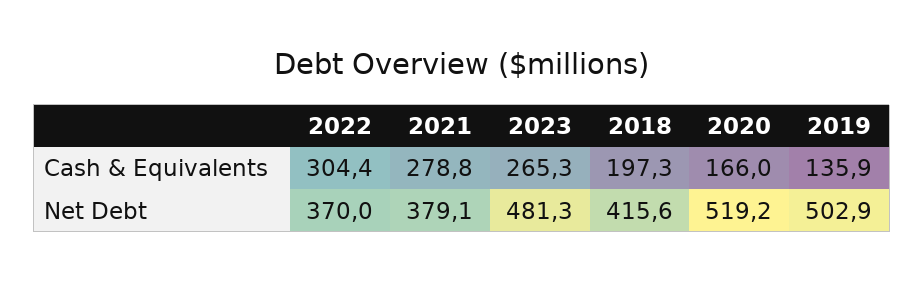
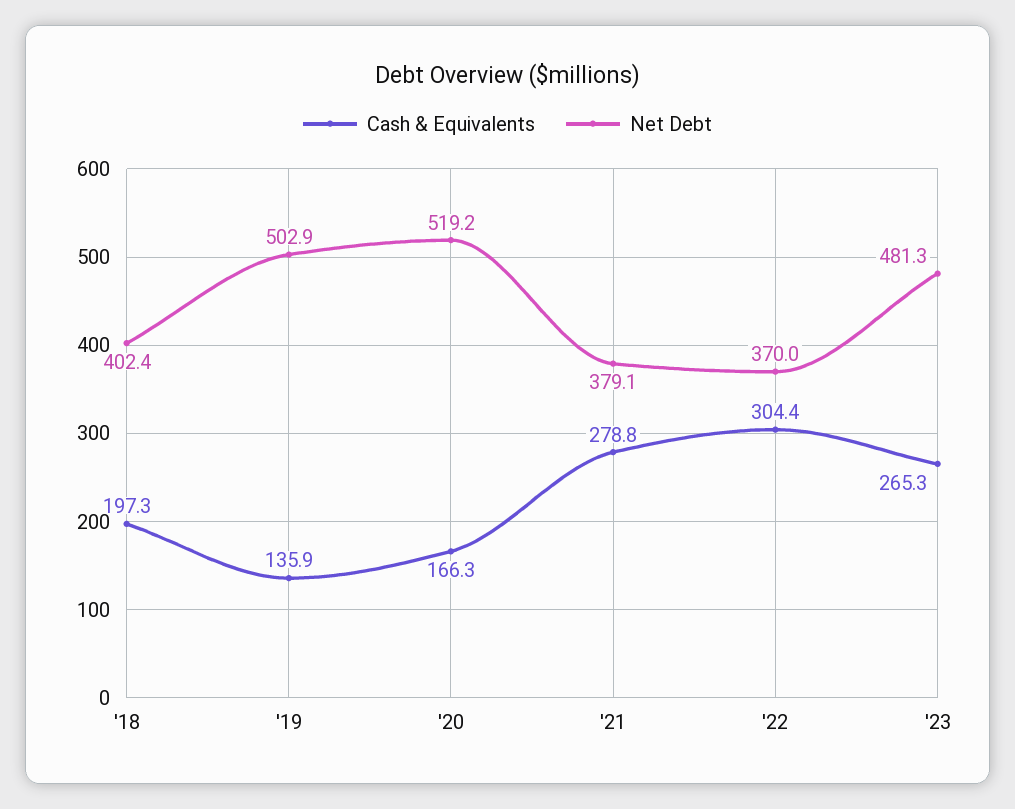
Cash & Equivalents, 2020: 166 -> 166.3
Net Debt, 2018: 415.6 -> 402.4

